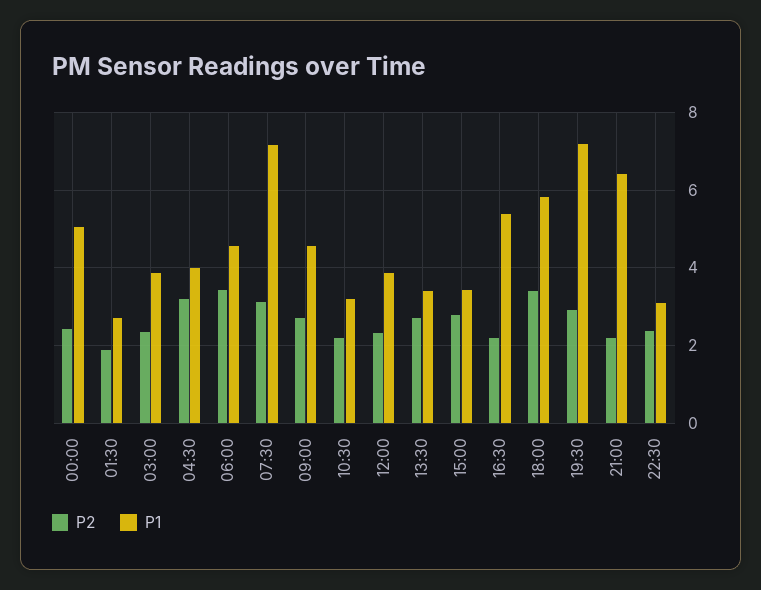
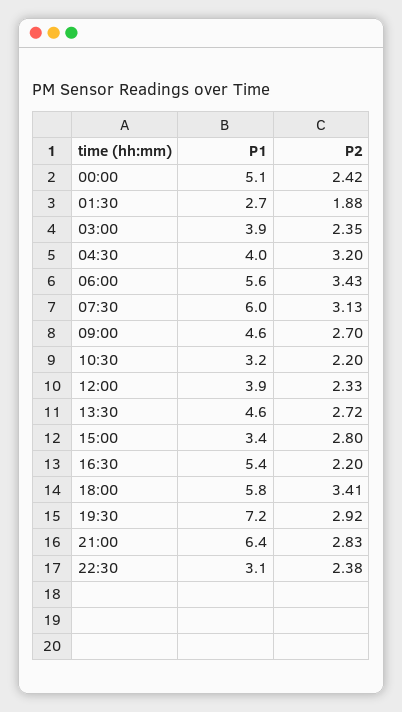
P1, 06:00: 4.6 -> 5.6
P1, 07:30: 7.2 -> 6
P1, 13:30: 3.4 -> 4.6
P2, 21:00: 2.2 -> 2.83

